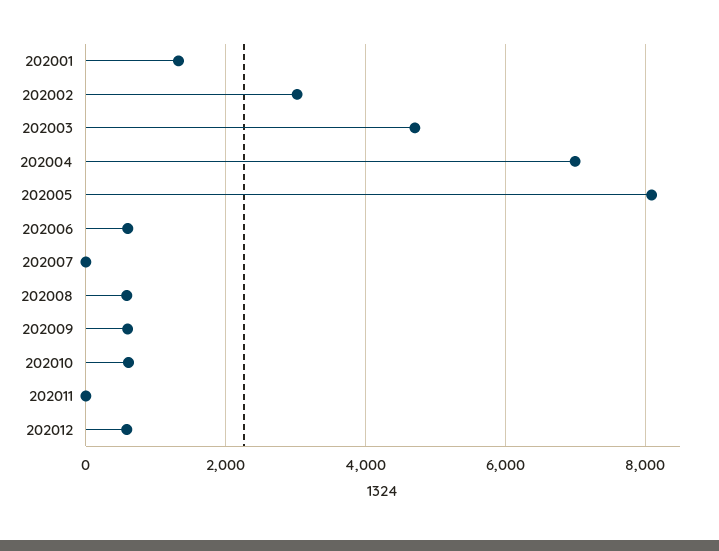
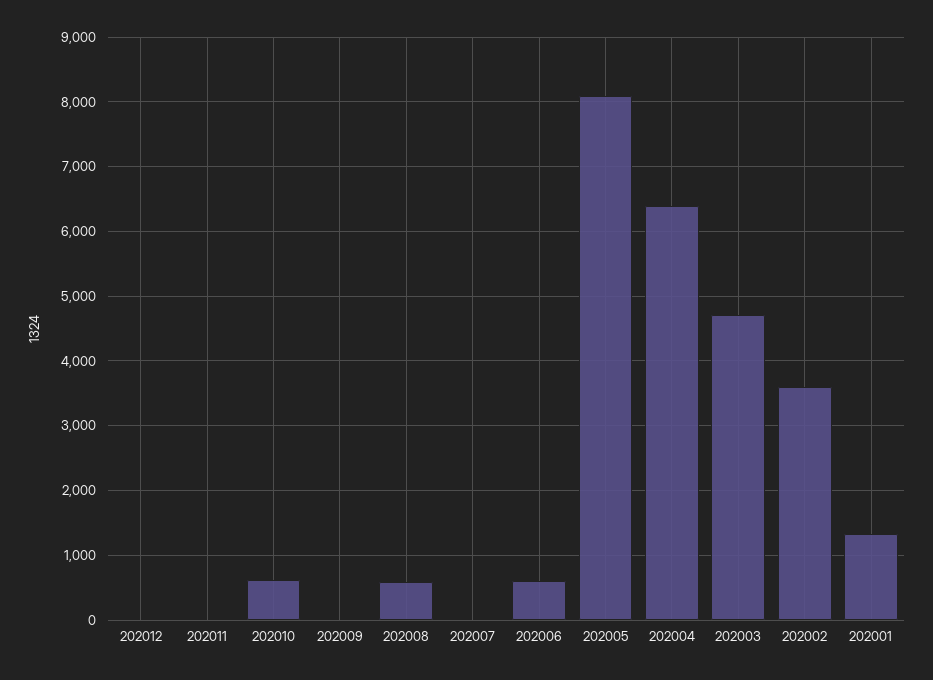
202002: 3000 -> 3600
202004: 7000 -> 6400
202009: 600 -> 0
202012: 600 -> 0

